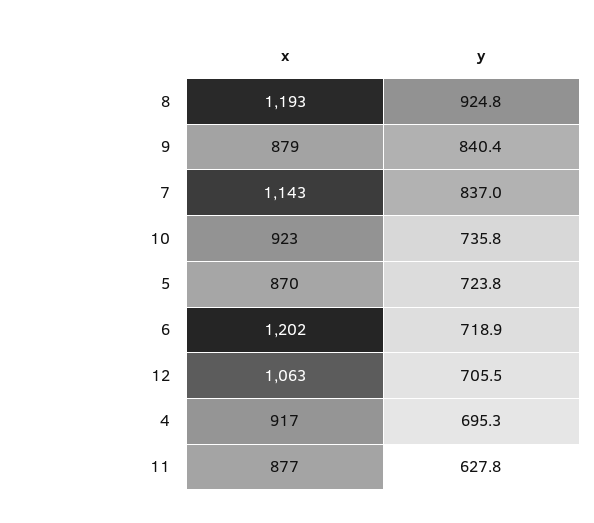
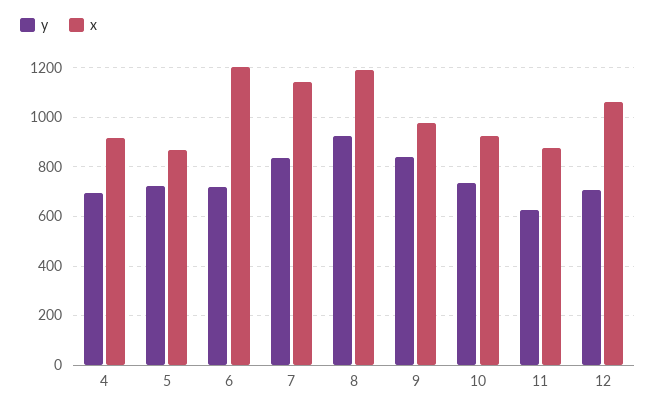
x, 9: 879 -> 975

